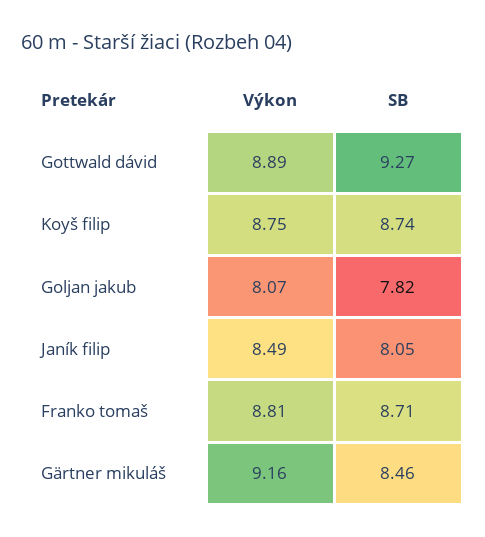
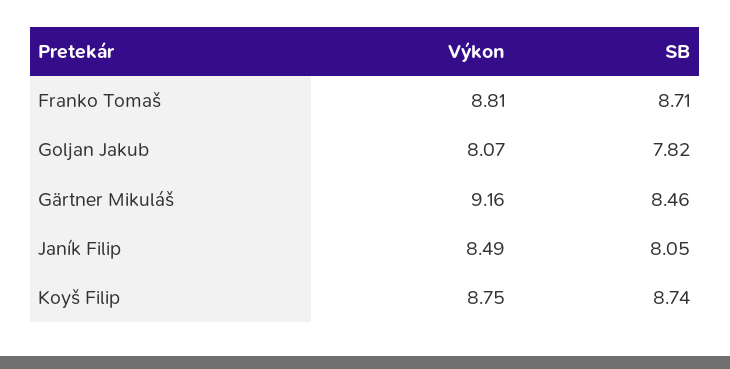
Výkon, Gottwald dávid: 8.89 -> none
SB, Gottwald dávid: 9.27 -> none

